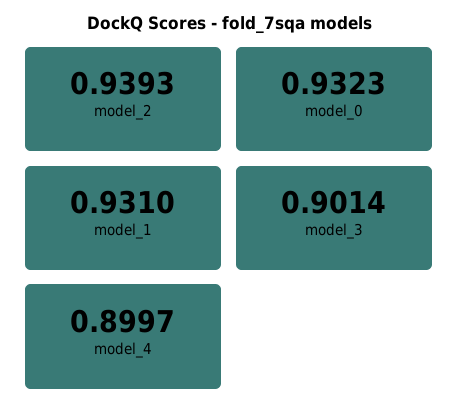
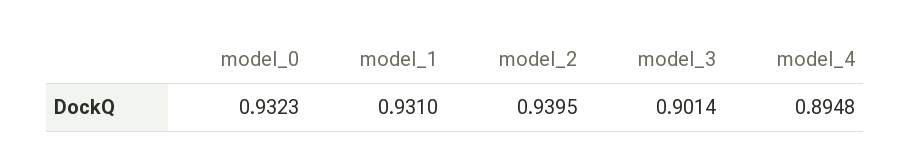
model_2: 0.9393 -> 0.9395
model_4: 0.8997 -> 0.8948

